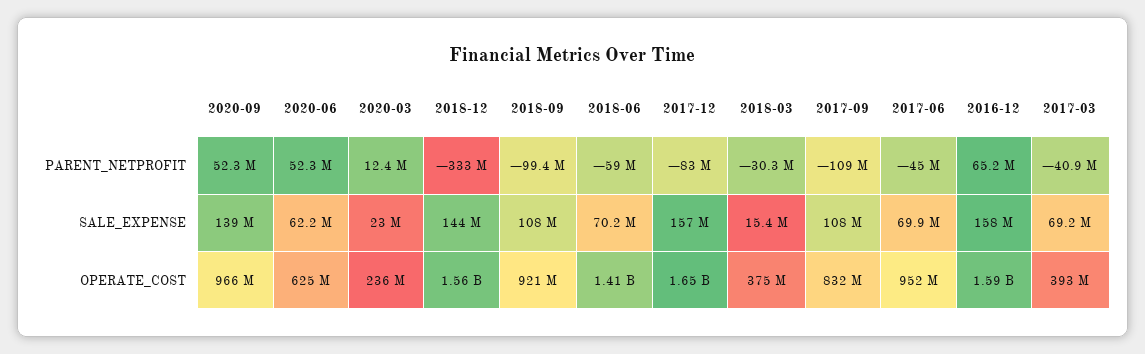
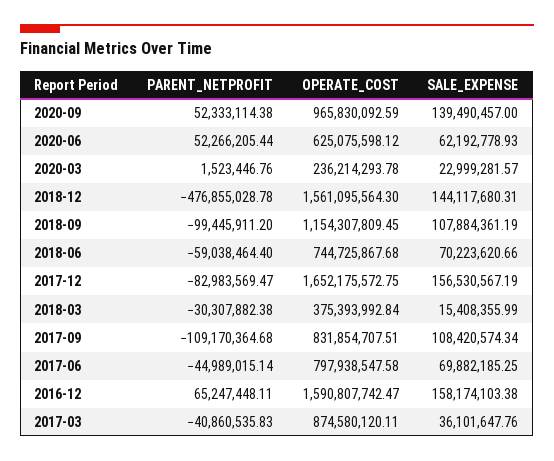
2020-03, PARENT_NETPROFIT: 12400000 -> 1523446.76
2018-12, PARENT_NETPROFIT: -333000000 -> -476855028.78
2017-03, SALE_EXPENSE: 69200000 -> 36101647.76
2018-09, OPERATE_COST: 921000000 -> 1154307809.45
2018-06, OPERATE_COST: 1410000000 -> 744725867.68
2017-06, OPERATE_COST: 952000000 -> 797938547.58
2017-03, OPERATE_COST: 393000000 -> 874580120.11

